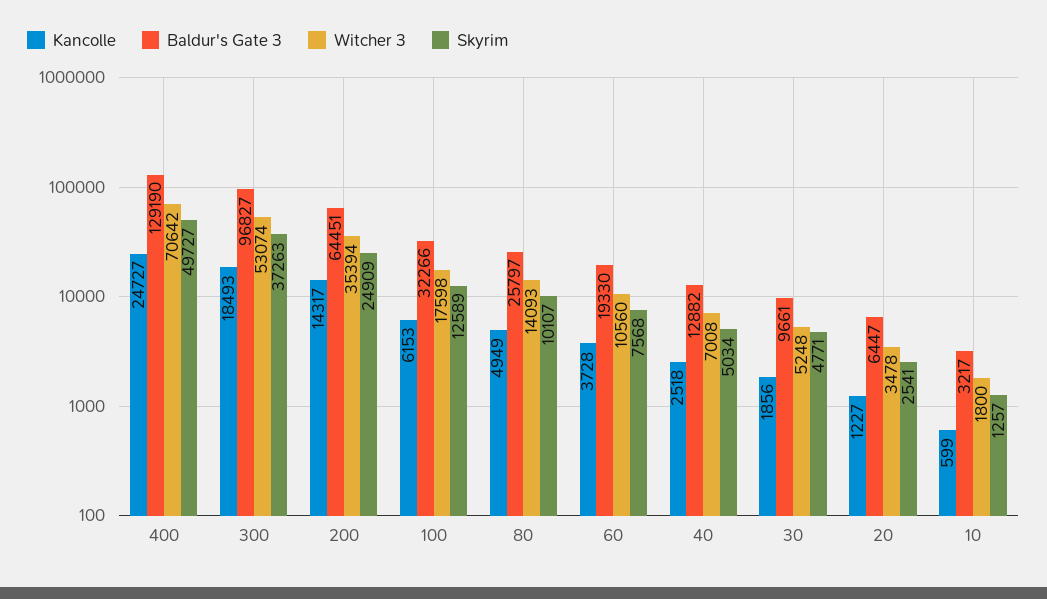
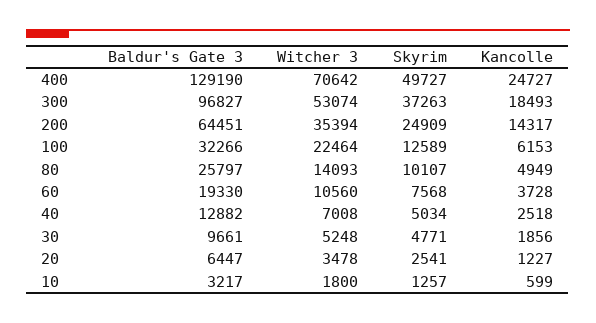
Witcher 3, 100: 17598 -> 22464

